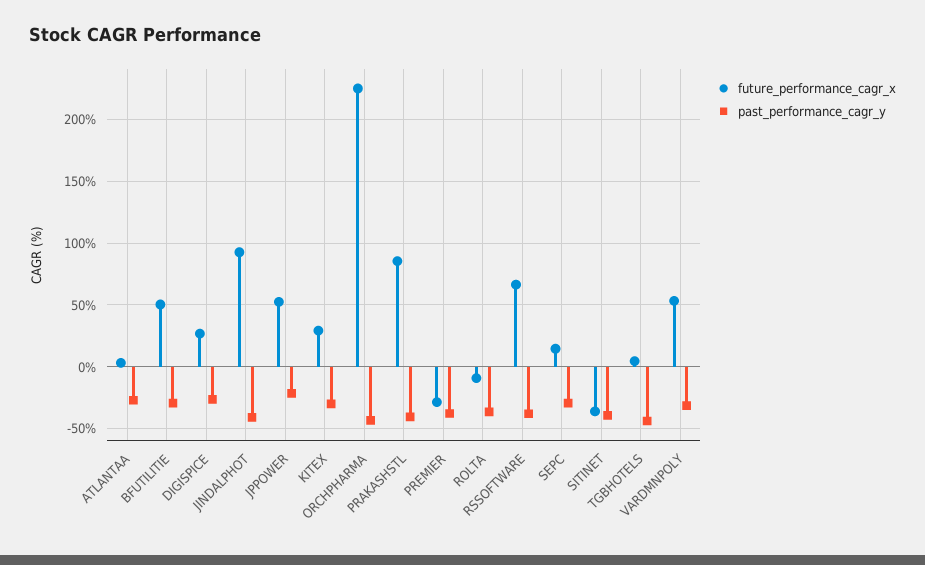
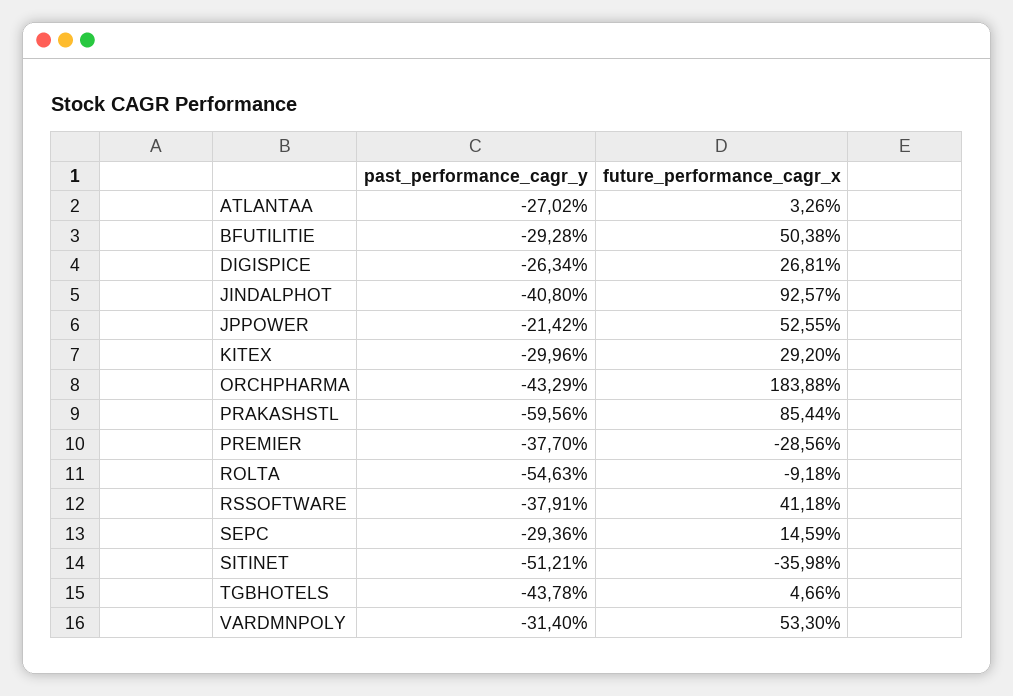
future_performance_cagr_x, ORCHPHARMA: 225 -> 183.88
past_performance_cagr_y, PRAKASHSTL: -40 -> -59.56
past_performance_cagr_y, ROLTA: -35 -> -54.63
future_performance_cagr_x, RSSOFTWARE: 65 -> 41.18
past_performance_cagr_y, SITINET: -40 -> -51.21

